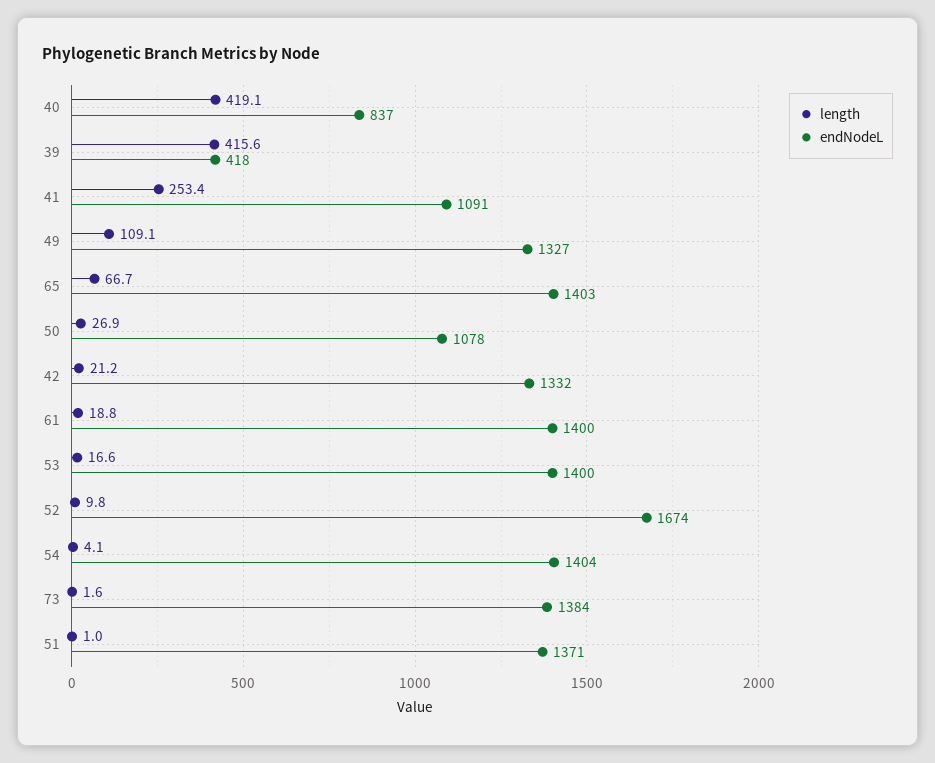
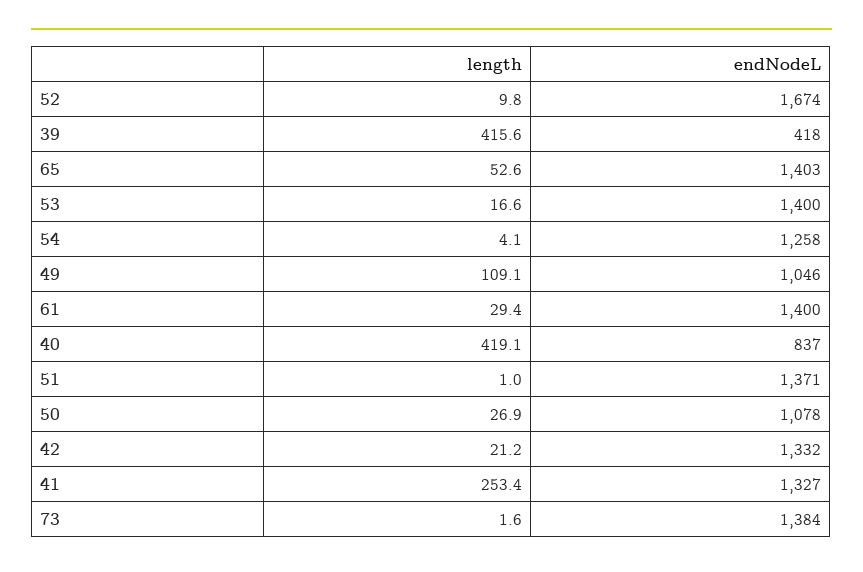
endNodeL, 41: 1091 -> 1327
endNodeL, 49: 1327 -> 1046
length, 65: 66.7 -> 52.6
length, 61: 18.8 -> 29.4
endNodeL, 54: 1404 -> 1258

